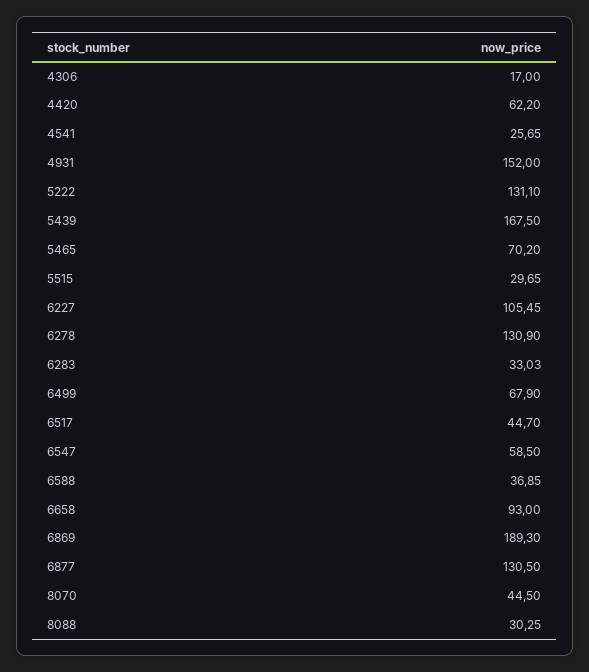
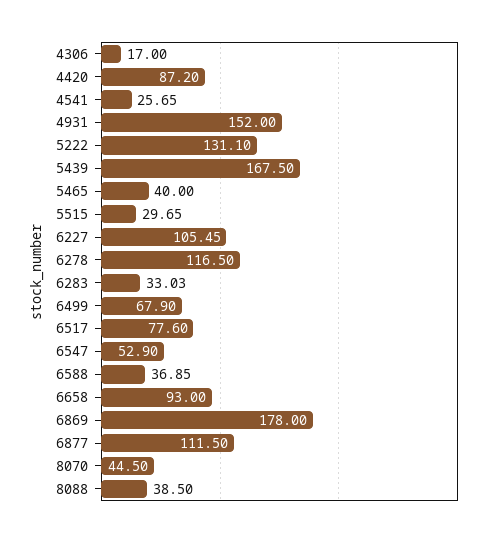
4420: 62.2 -> 87.2
5465: 70.2 -> 40
6278: 130.9 -> 116.5
6517: 44.7 -> 77.6
6547: 58.5 -> 52.9
6869: 189.3 -> 178
6877: 130.5 -> 111.5
8088: 30.25 -> 38.5

